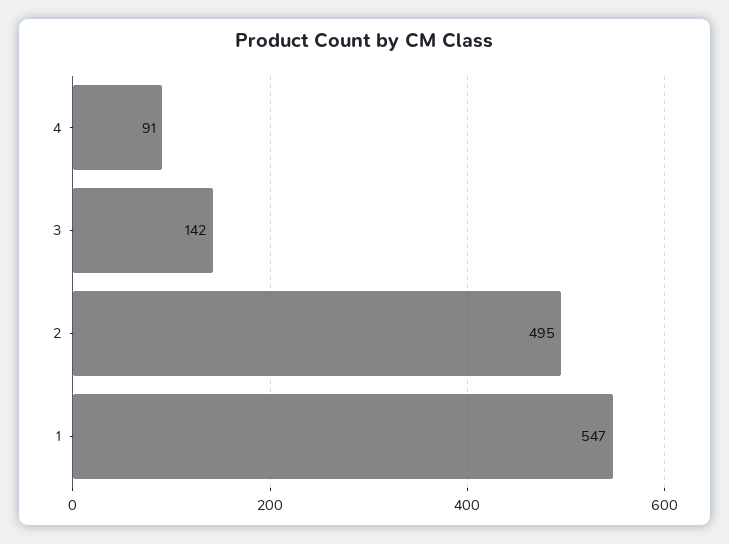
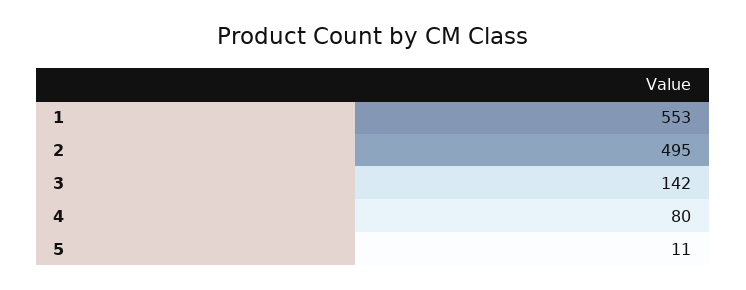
4: 91 -> 80
1: 547 -> 553
5: none -> 11

